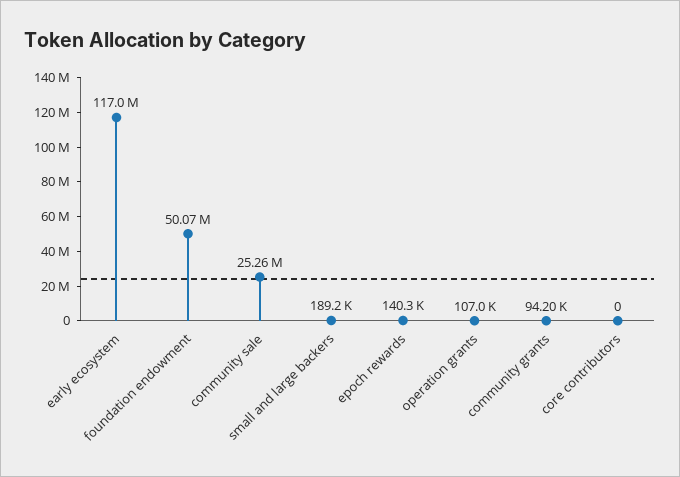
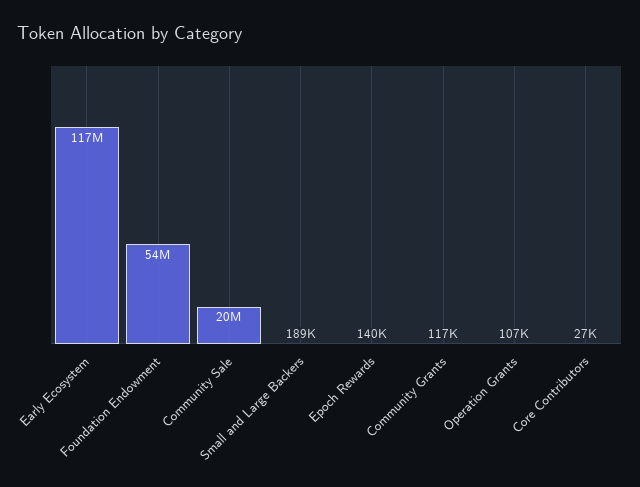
foundation endowment: 50070000 -> 54000000
community sale: 25260000 -> 20000000
community grants: 94200 -> 117000
core contributors: 0 -> 27000

